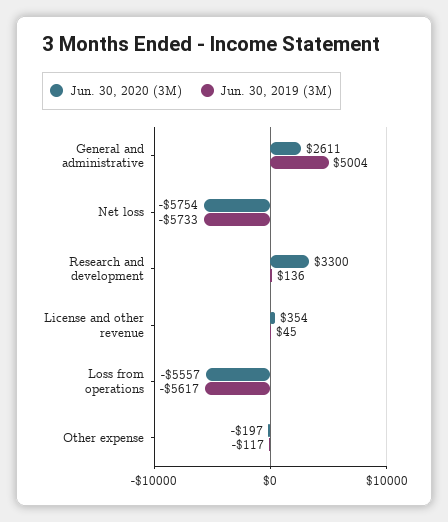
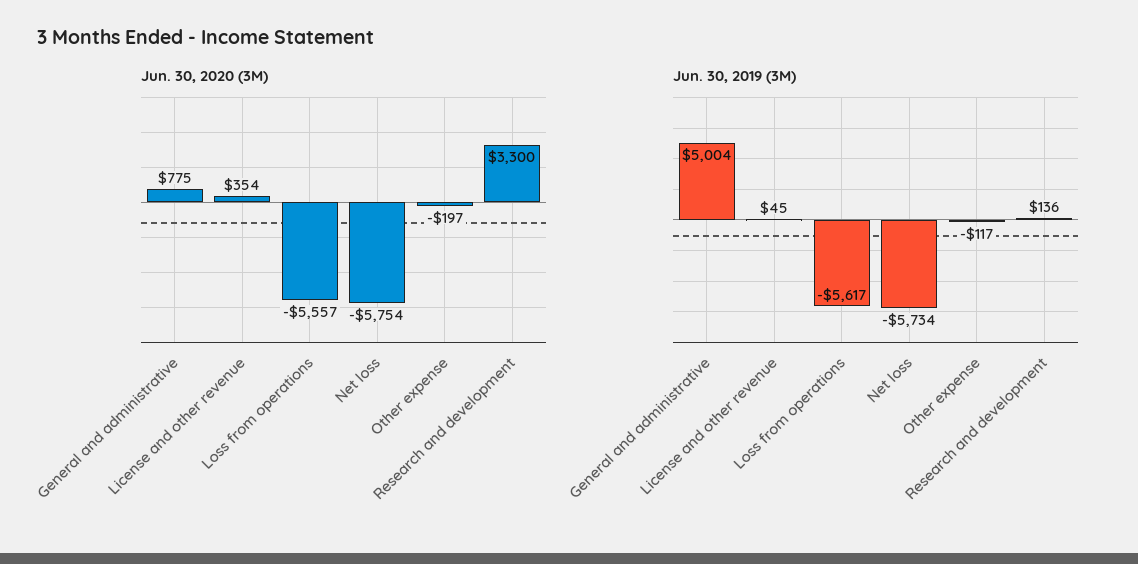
Jun. 30, 2020 (3M), General and administrative: 2611 -> 775
Jun. 30, 2019 (3M), Net loss: -5733 -> -5734

